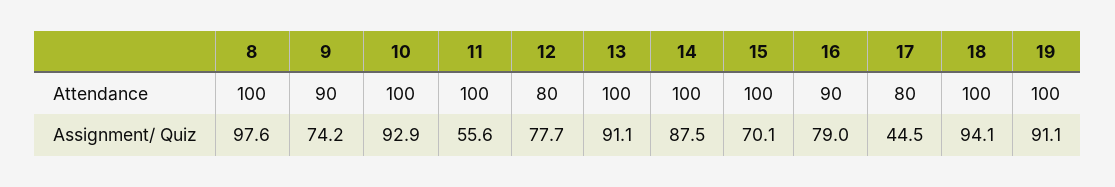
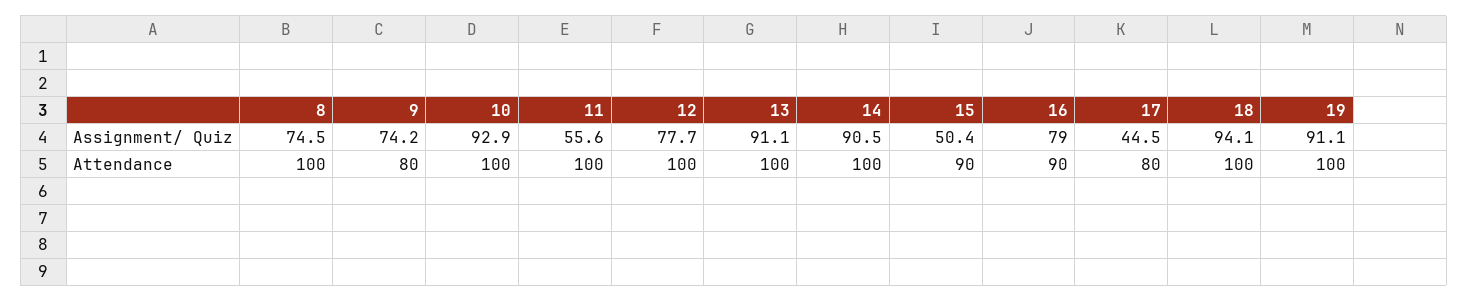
9, Attendance: 90 -> 80
12, Attendance: 80 -> 100
15, Attendance: 100 -> 90
8, Assignment/ Quiz: 97.6 -> 74.5
14, Assignment/ Quiz: 87.5 -> 90.5
15, Assignment/ Quiz: 70.1 -> 50.4

